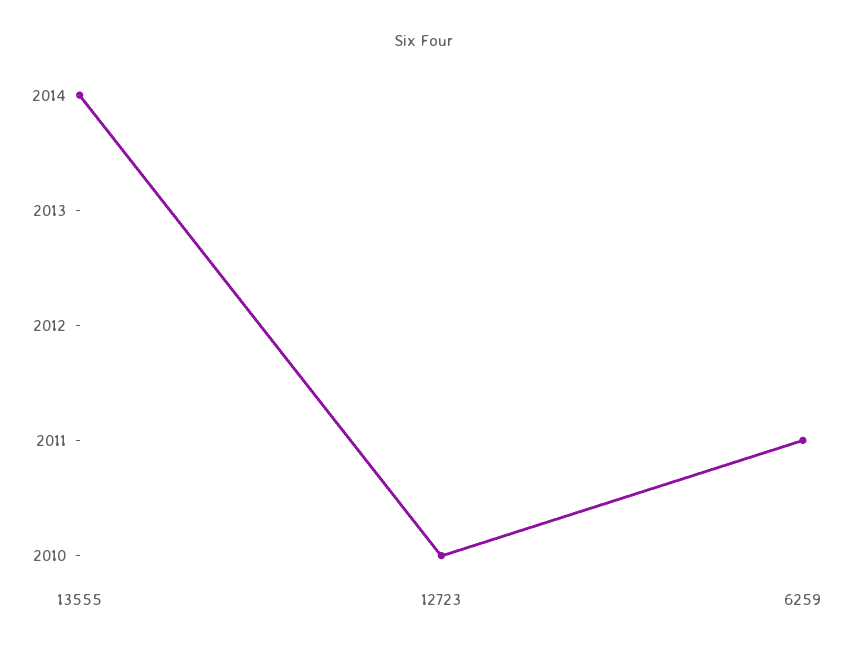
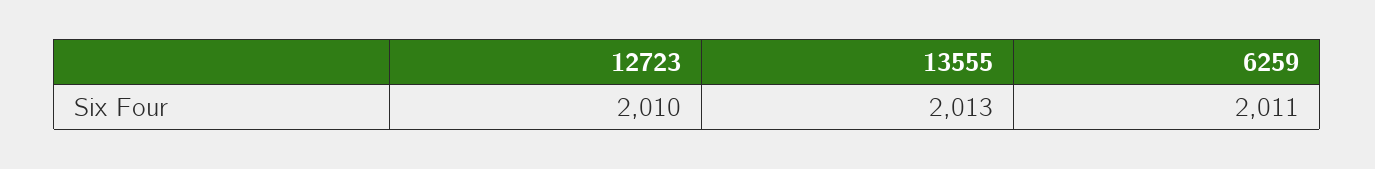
13555: 2014 -> 2013

